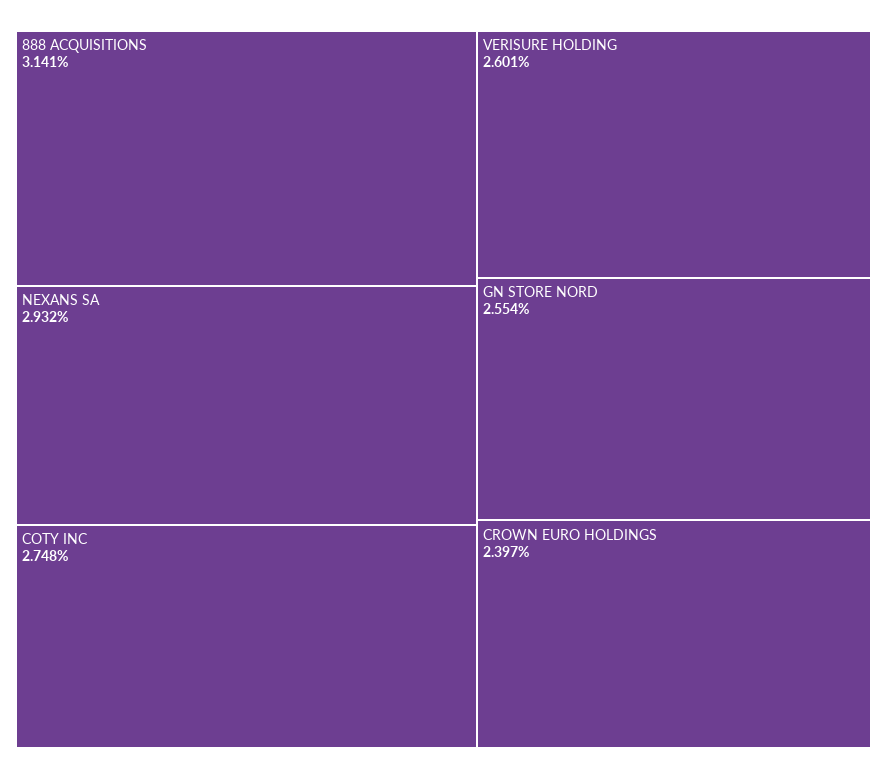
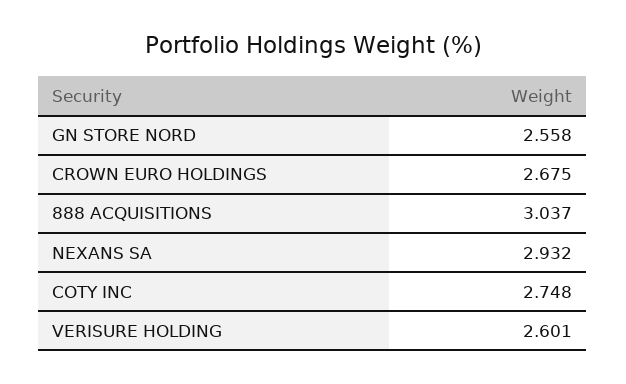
888 ACQUISITIONS: 3.141 -> 3.037
GN STORE NORD: 2.554 -> 2.558
CROWN EURO HOLDINGS: 2.397 -> 2.675

